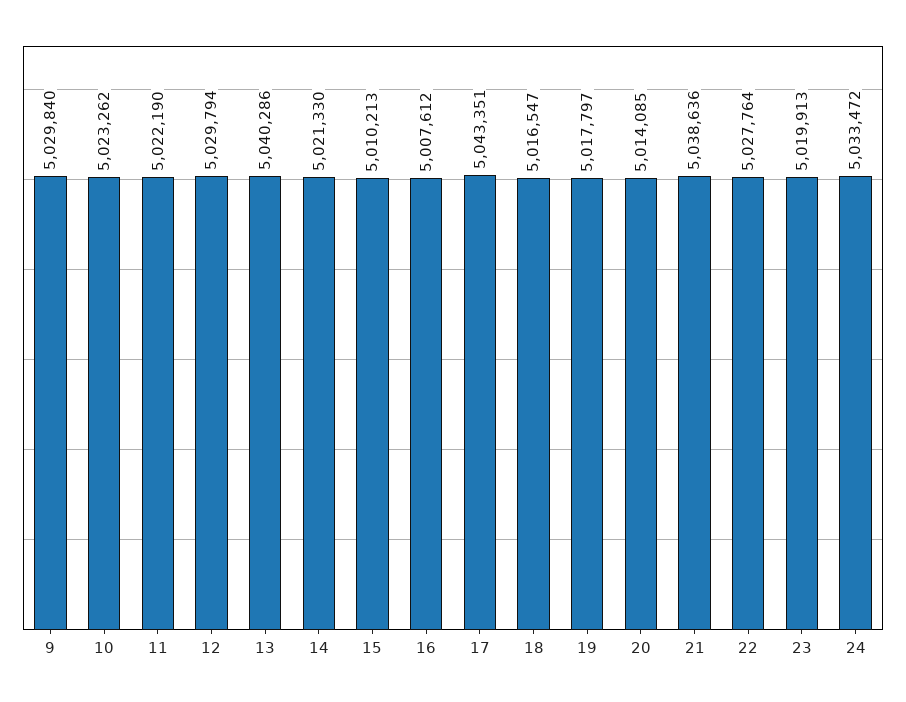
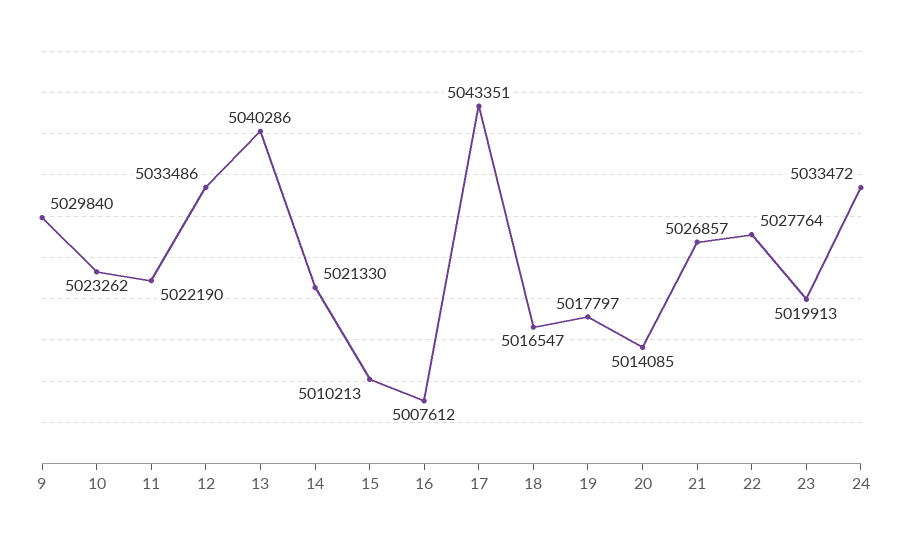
12: 5029794 -> 5033486
21: 5038636 -> 5026857

